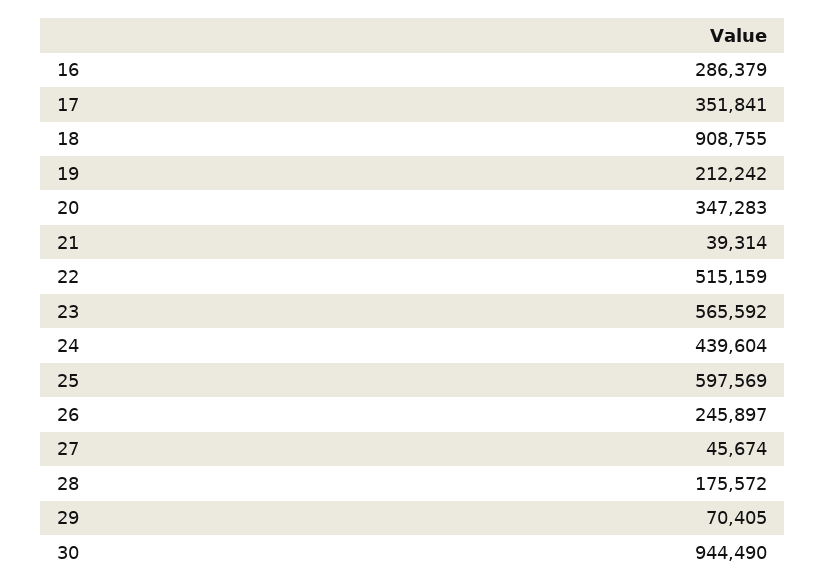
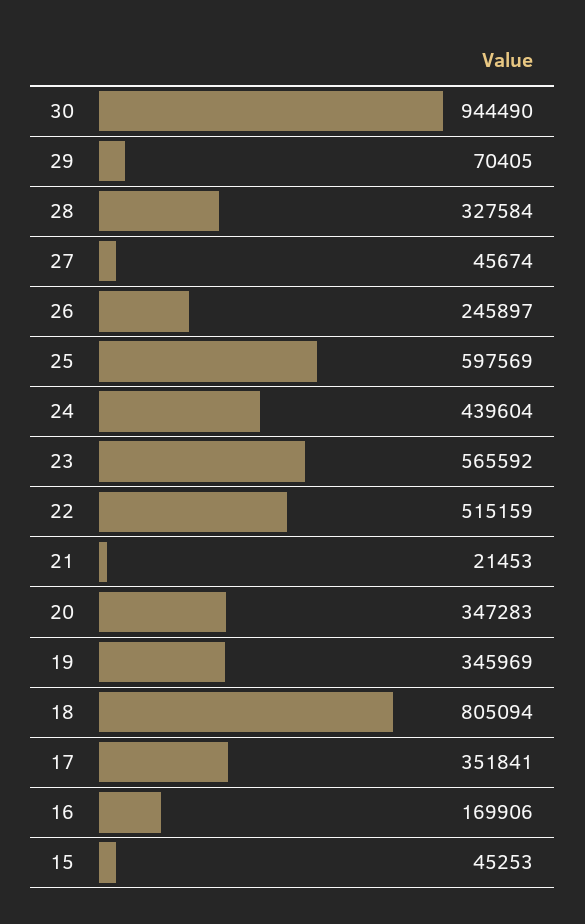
16: 286379 -> 169906
18: 908755 -> 805094
19: 212242 -> 345969
21: 39314 -> 21453
28: 175572 -> 327584
15: none -> 45253

